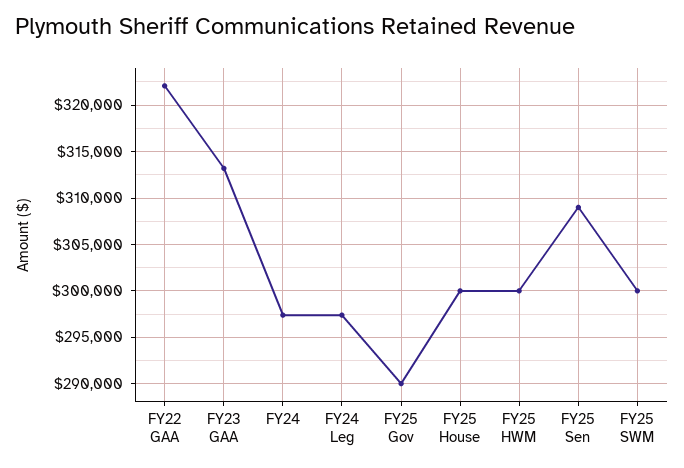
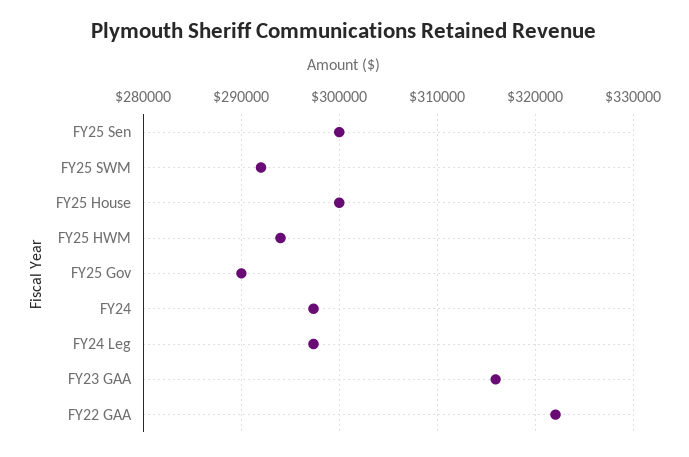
FY23 GAA: 313000 -> 316000
FY25 HWM: 300000 -> 294000
FY25 Sen: 309000 -> 300000
FY25 SWM: 300000 -> 292000

